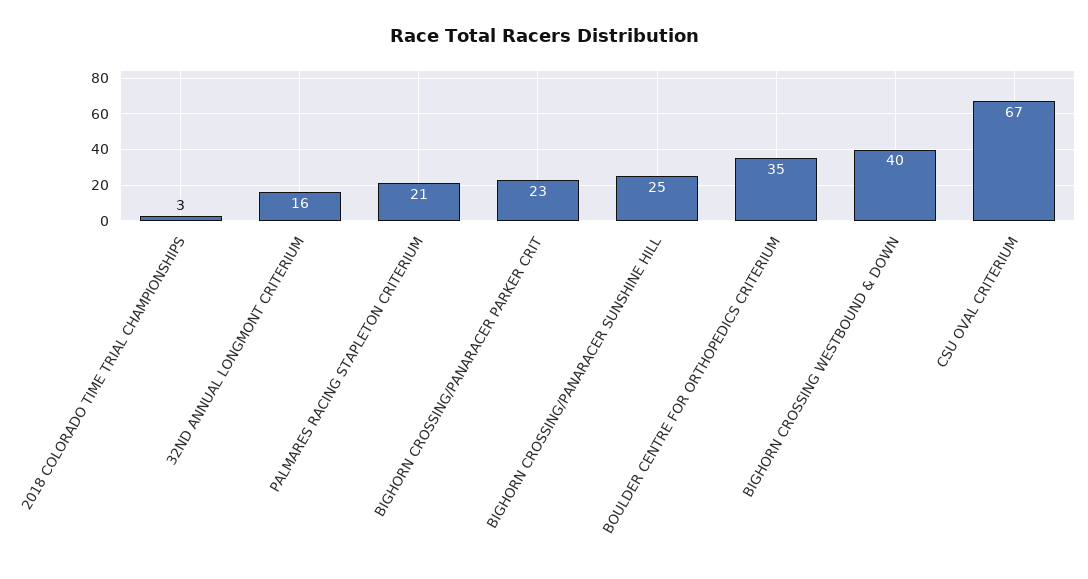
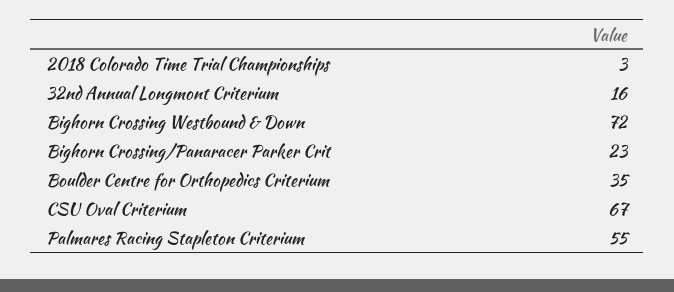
PALMARES RACING STAPLETON CRITERIUM: 21 -> 55
BIGHORN CROSSING/PANARACER SUNSHINE HILL: 25 -> none
BIGHORN CROSSING WESTBOUND & DOWN: 40 -> 72

